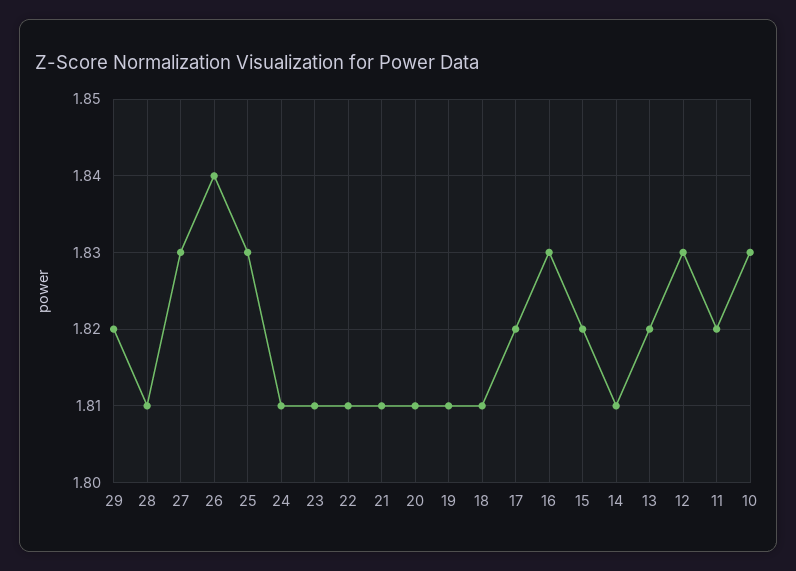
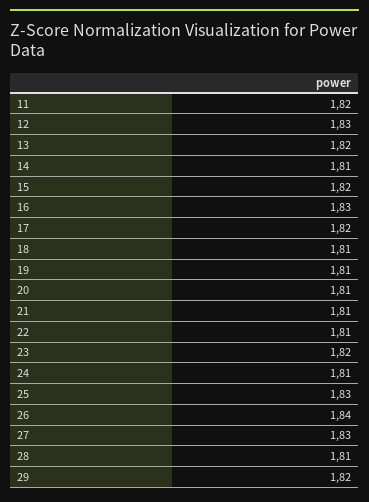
23: 1.81 -> 1.82
10: 1.83 -> none

